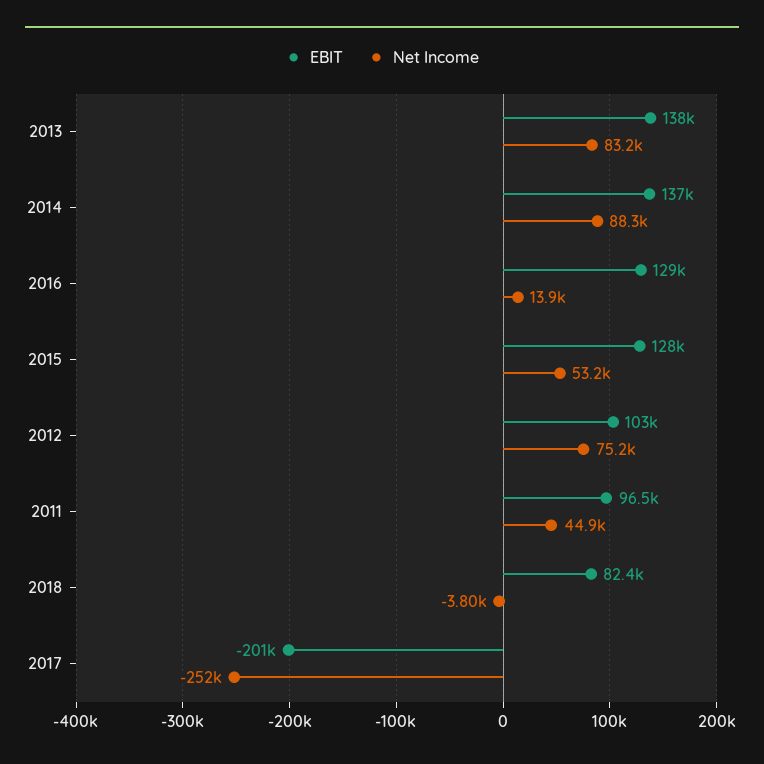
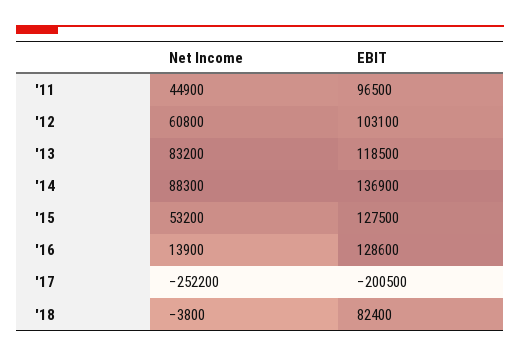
EBIT, 2013: 138000 -> 118500
Net Income, 2012: 75200 -> 60800

